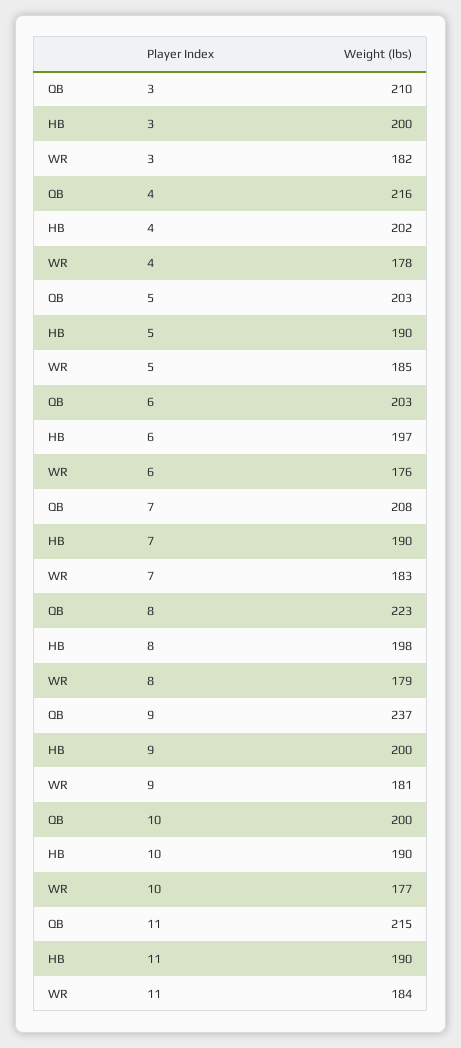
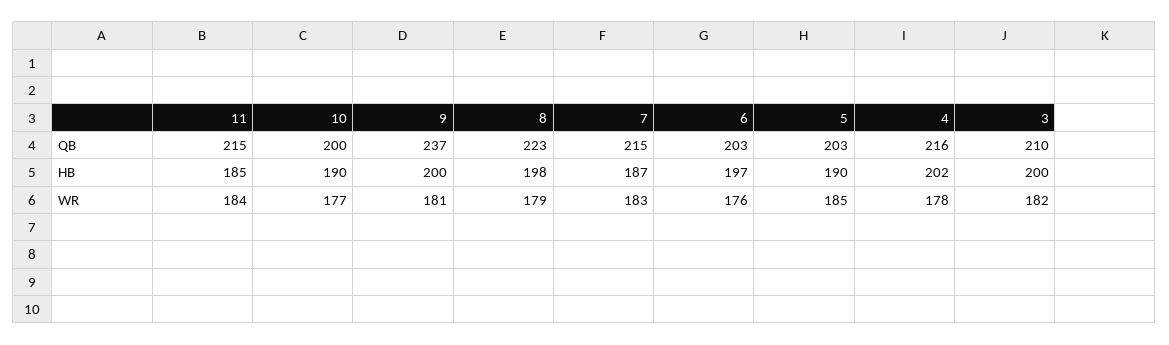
QB, 7: 208 -> 215
HB, 7: 190 -> 187
HB, 11: 190 -> 185

